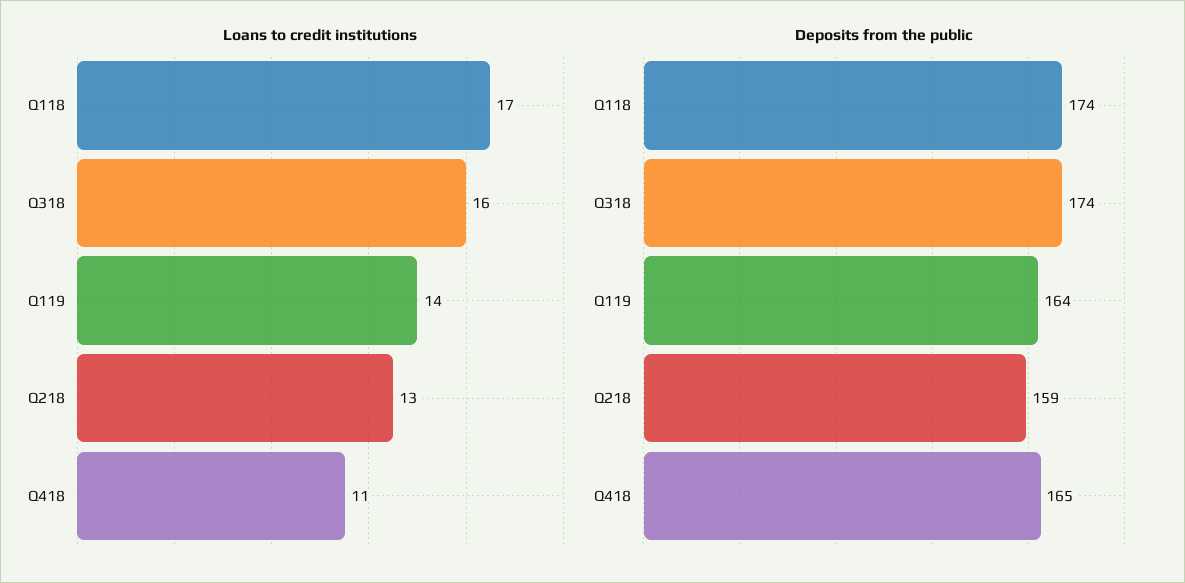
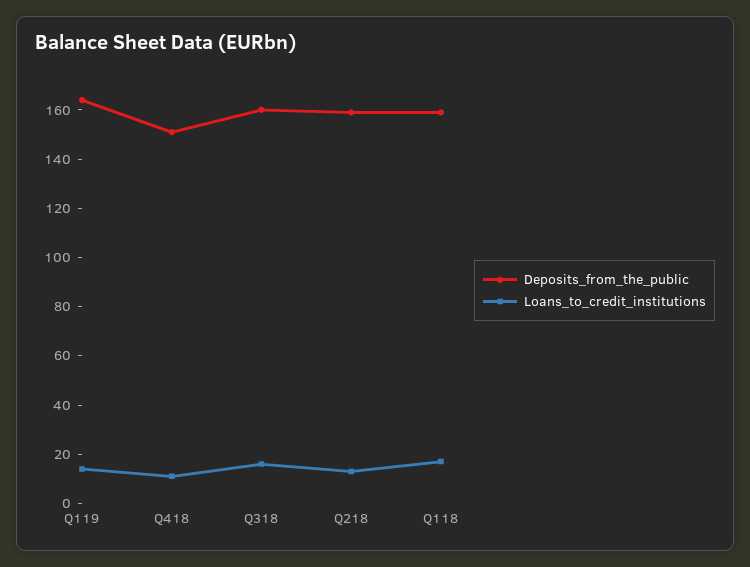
Deposits from the public, Q118: 174 -> 160
Deposits from the public, Q318: 174 -> 160
Deposits from the public, Q418: 165 -> 150

